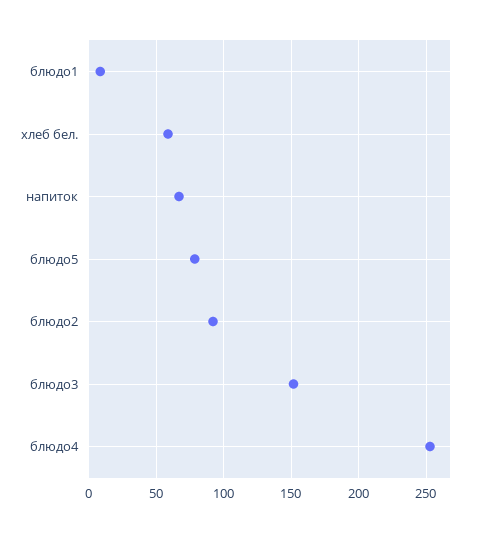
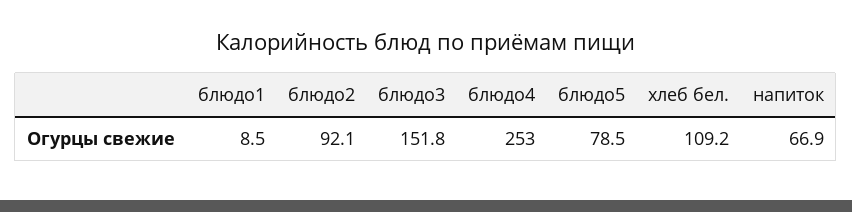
хлеб бел.: 60 -> 109.2

